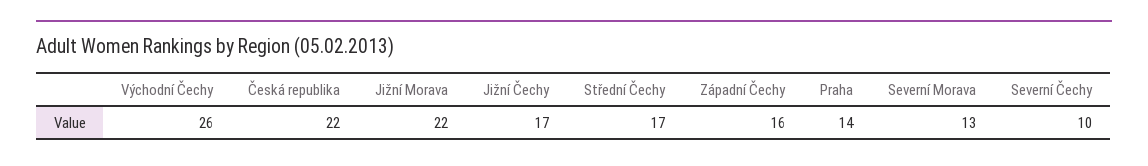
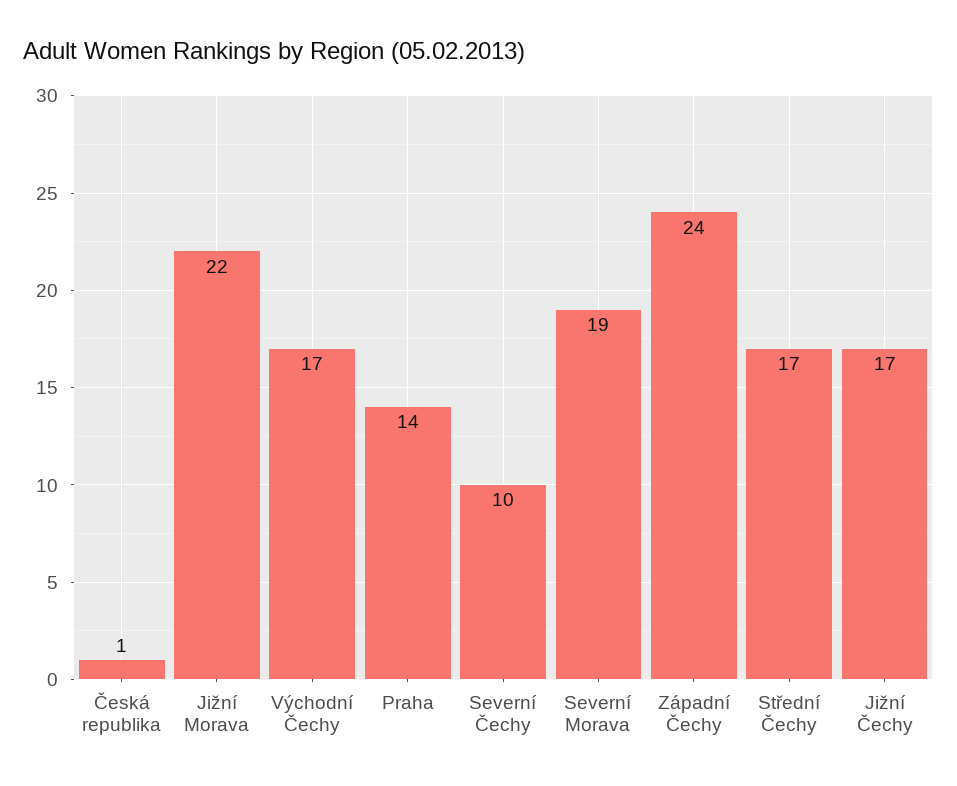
Východní Čechy: 26 -> 17
Česká republika: 22 -> 1
Západní Čechy: 16 -> 24
Severní Morava: 13 -> 19

